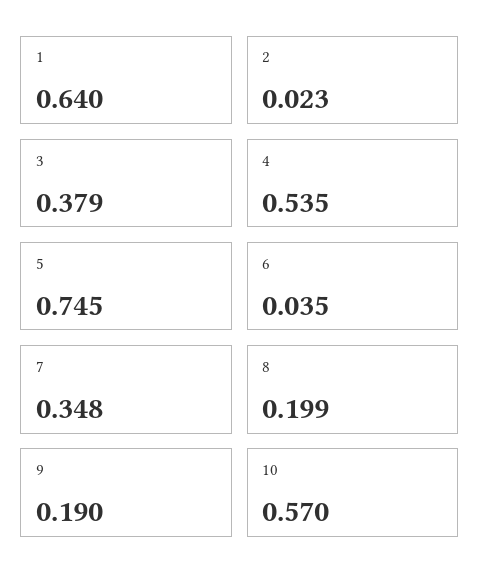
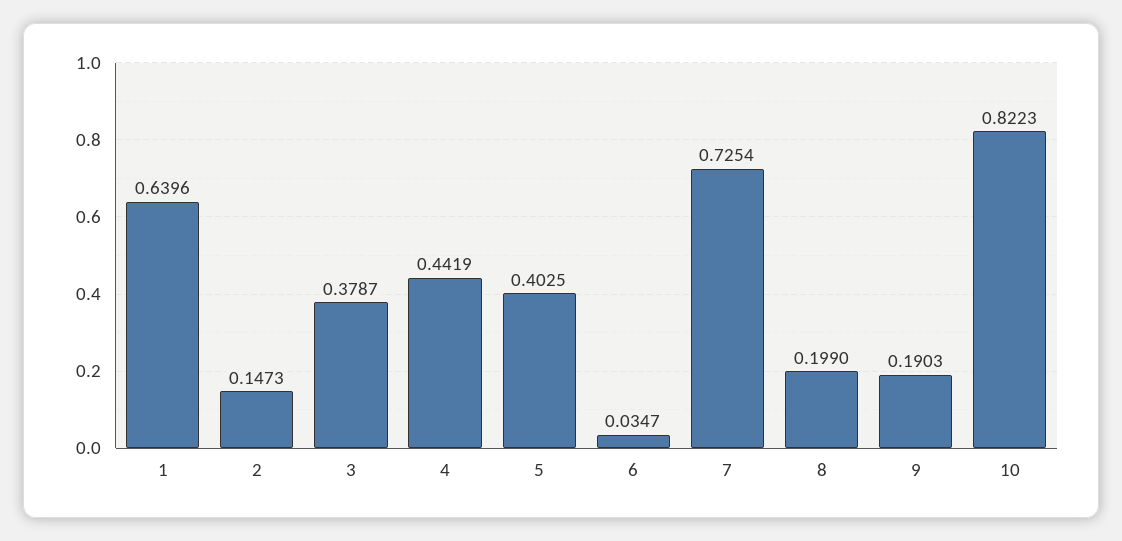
2: 0.023 -> 0.1473
4: 0.535 -> 0.4419
5: 0.745 -> 0.4025
7: 0.348 -> 0.7254
10: 0.57 -> 0.8223

